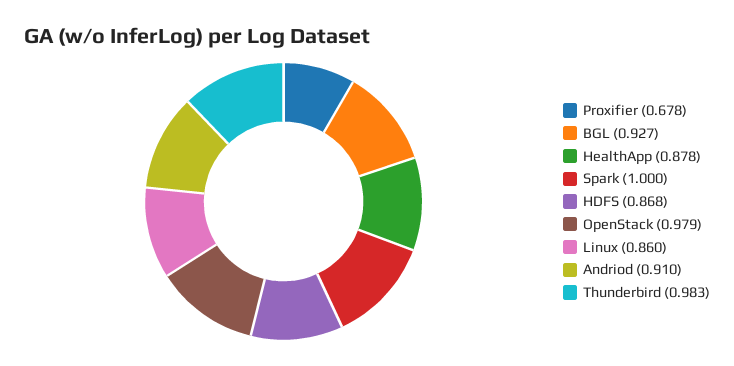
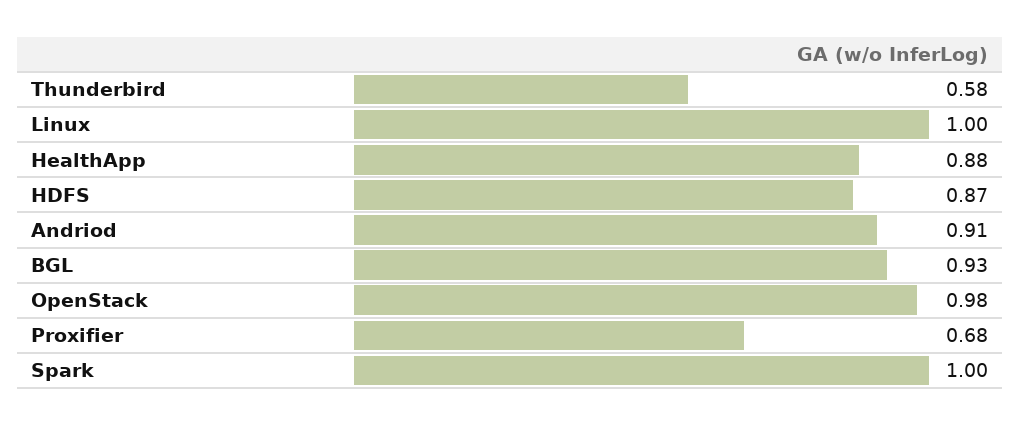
Linux: 0.86 -> 1
Thunderbird: 0.983 -> 0.58

